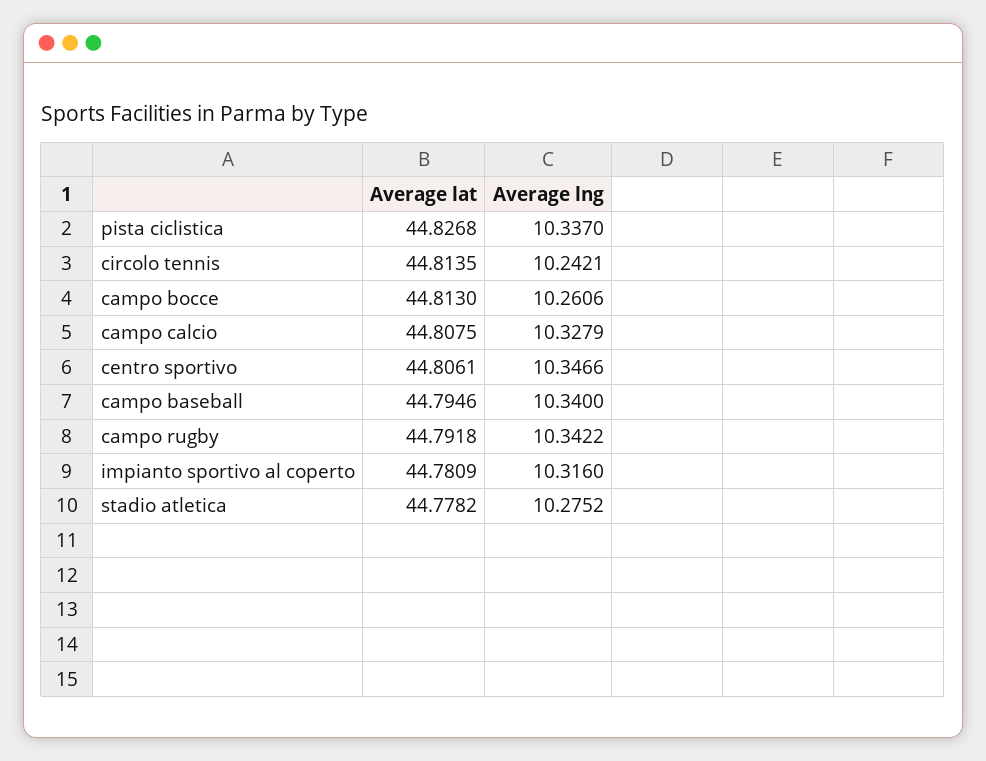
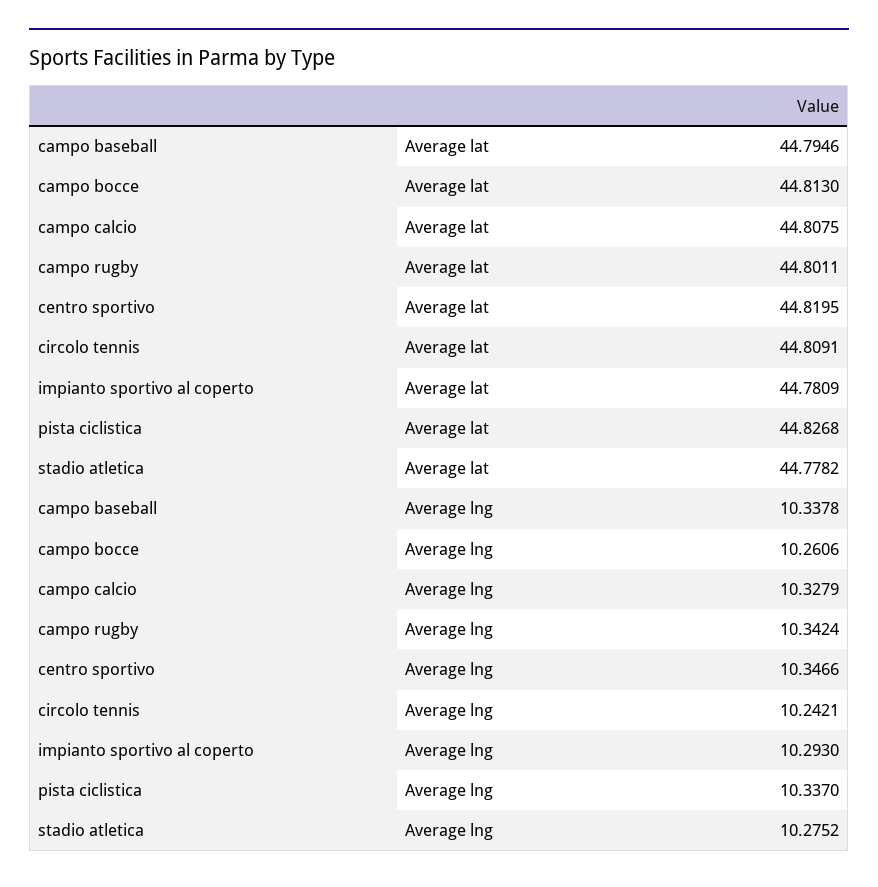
Average lat, circolo tennis: 44.8135 -> 44.8091
Average lat, centro sportivo: 44.8061 -> 44.8195
Average lng, campo baseball: 10.34 -> 10.3378
Average lat, campo rugby: 44.7918 -> 44.8011
Average lng, campo rugby: 10.3422 -> 10.3424
Average lng, impianto sportivo al coperto: 10.316 -> 10.293

